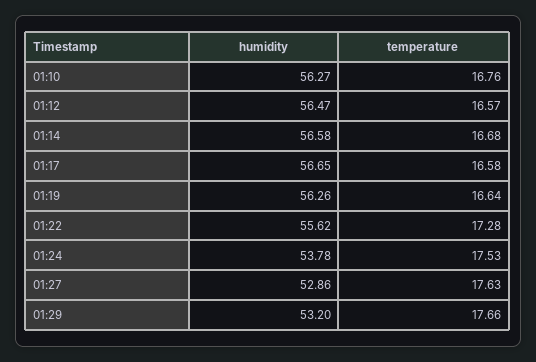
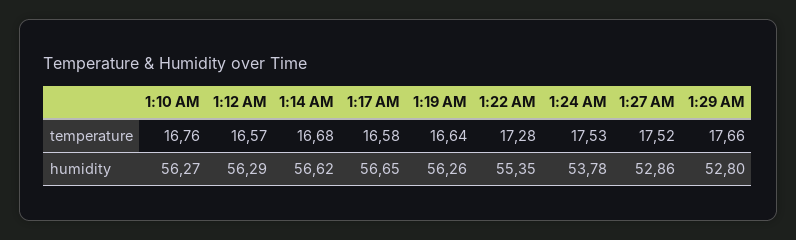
humidity, 01:12: 56.47 -> 56.29
humidity, 01:14: 56.58 -> 56.62
humidity, 01:22: 55.62 -> 55.35
temperature, 01:27: 17.63 -> 17.52
humidity, 01:29: 53.2 -> 52.8

